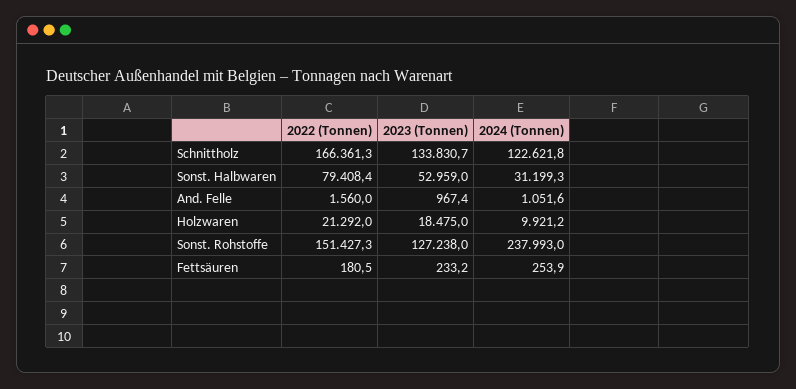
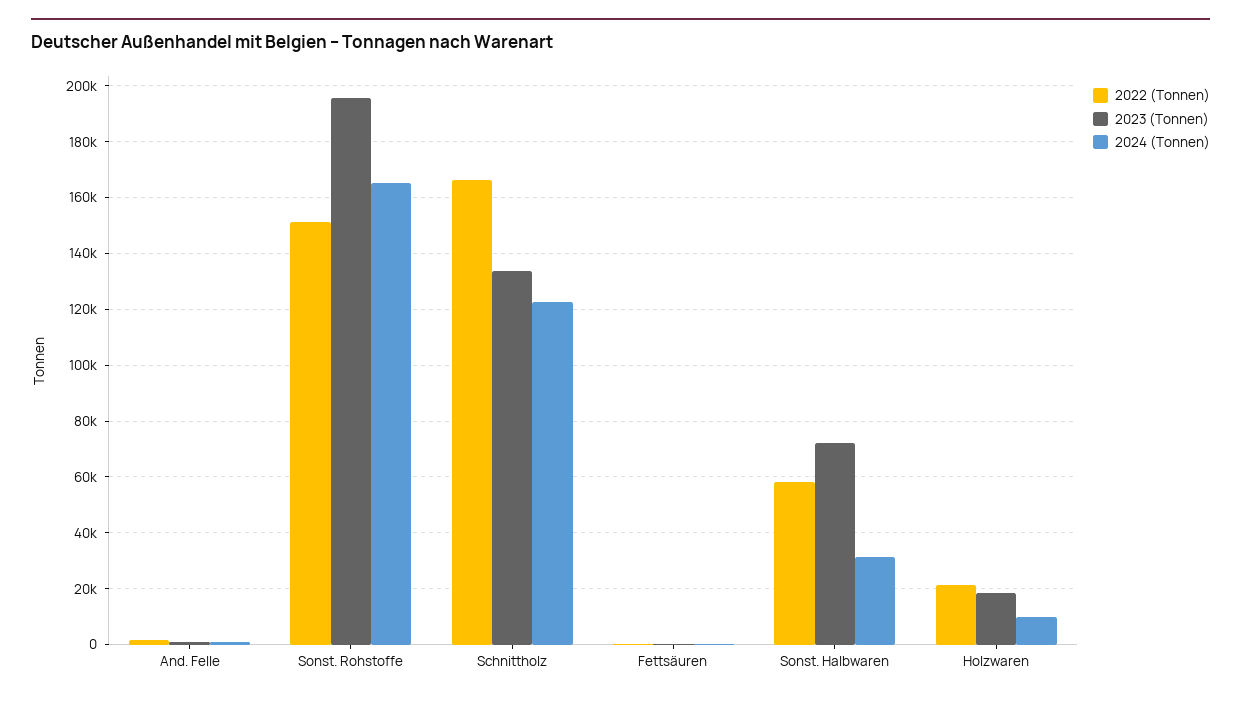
2022 (Tonnen), Sonst. Halbwaren: 79408.4 -> 57500
2023 (Tonnen), Sonst. Halbwaren: 52959 -> 72500
2023 (Tonnen), Sonst. Rohstoffe: 127238 -> 195000
2024 (Tonnen), Sonst. Rohstoffe: 237993 -> 165000

